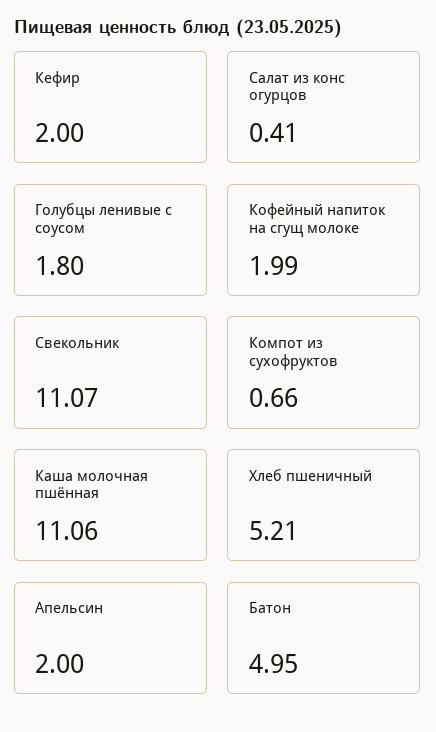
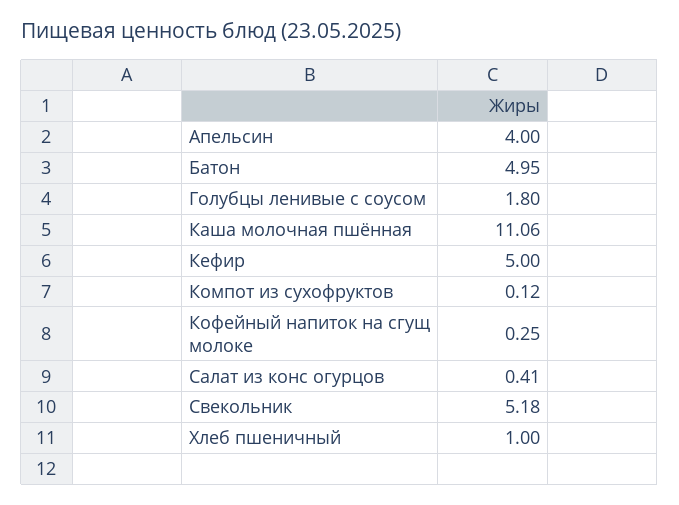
Кефир: 2 -> 5
Кофейный напиток на сгущ молоке: 1.99 -> 0.25
Свекольник: 11.07 -> 5.18
Компот из сухофруктов: 0.66 -> 0.12
Хлеб пшеничный: 5.21 -> 1
Апельсин: 2 -> 4

